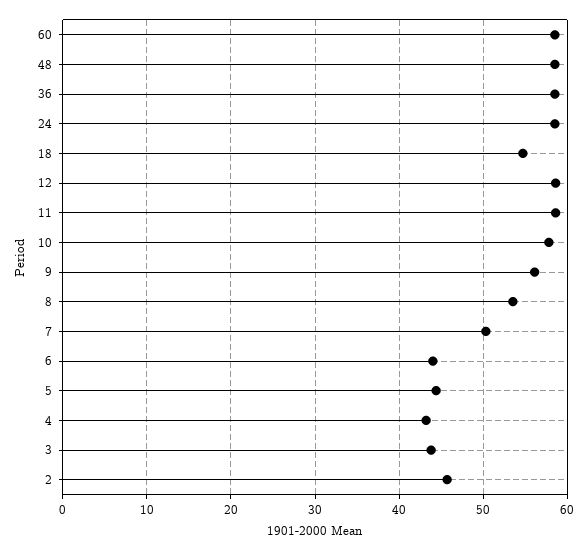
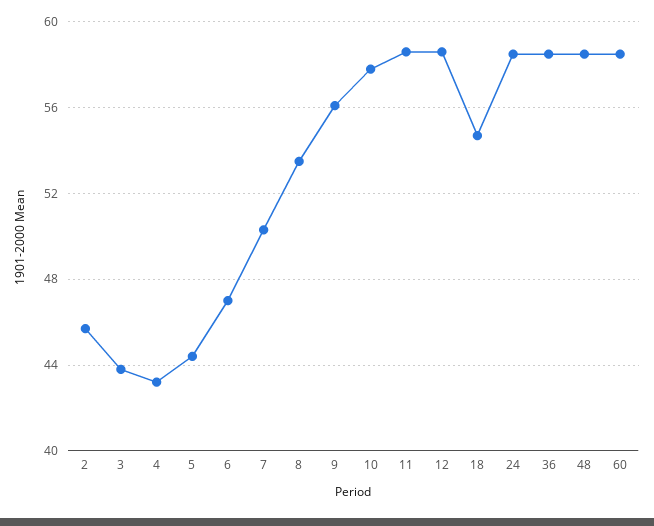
6: 44 -> 47

